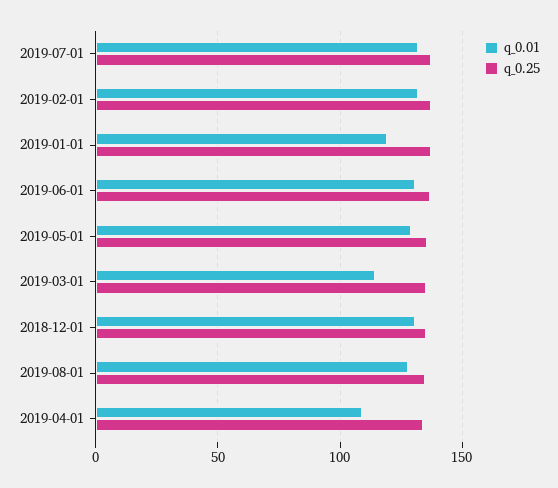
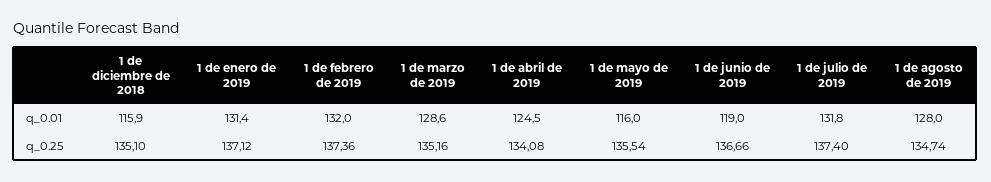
q_0.01, 2019-01-01: 120 -> 131.4
q_0.01, 2019-06-01: 130 -> 119
q_0.01, 2019-05-01: 130 -> 116
q_0.01, 2019-03-01: 115 -> 128.6
q_0.01, 2018-12-01: 130 -> 115.9
q_0.01, 2019-04-01: 110 -> 124.5

